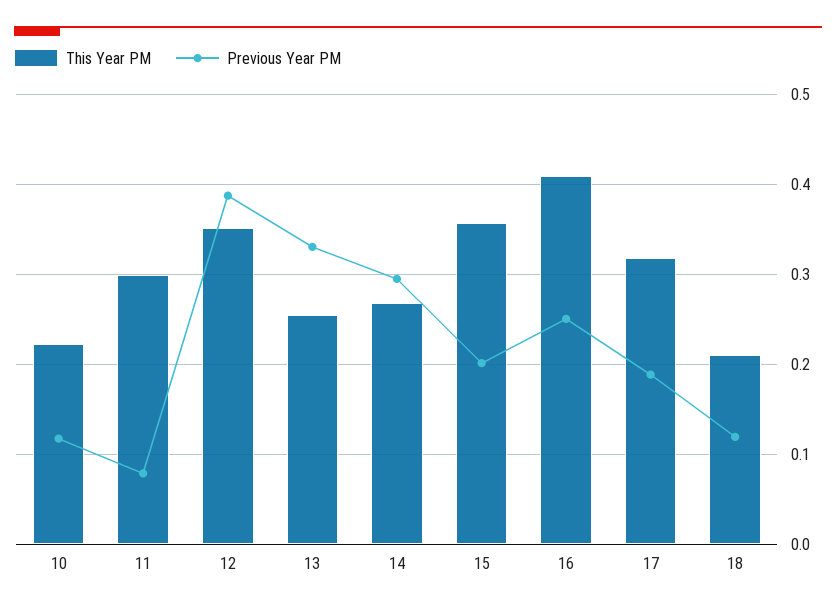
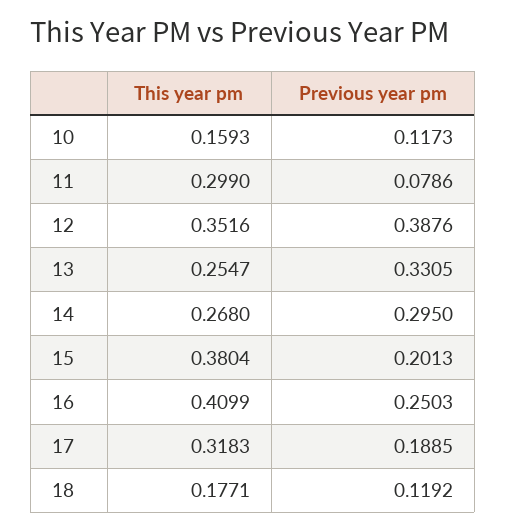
This Year PM, 10: 0.22 -> 0.1593
This Year PM, 15: 0.36 -> 0.3804
This Year PM, 18: 0.21 -> 0.1771

